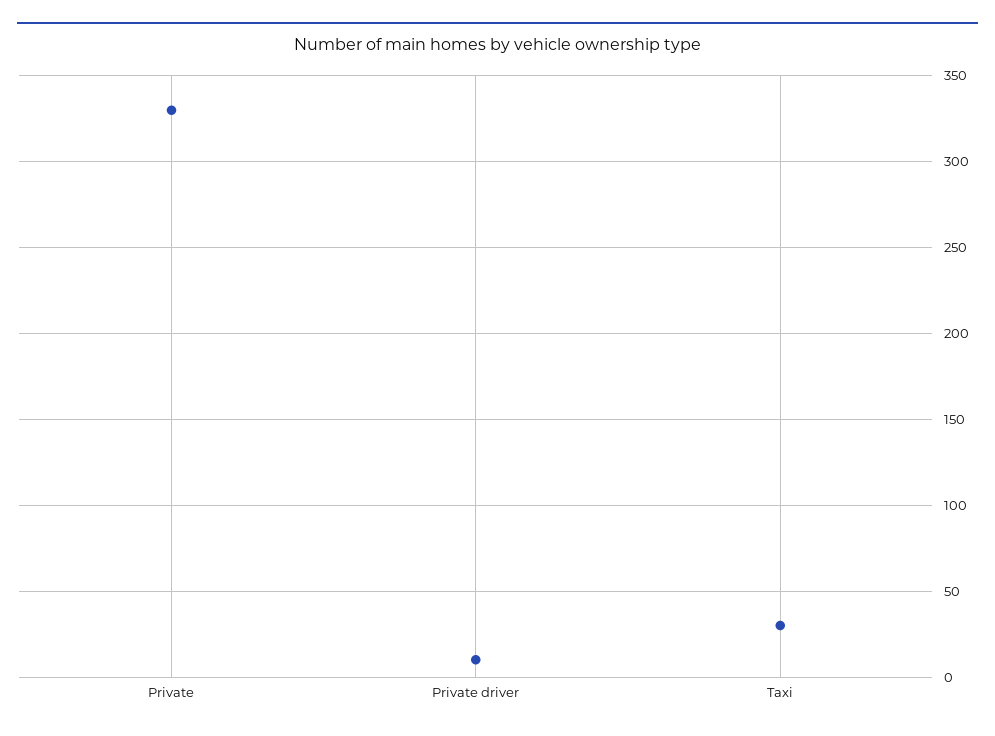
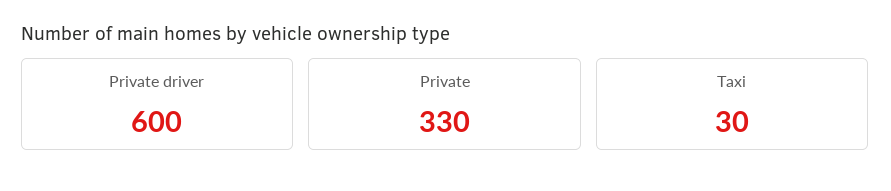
Private driver: 10 -> 600

